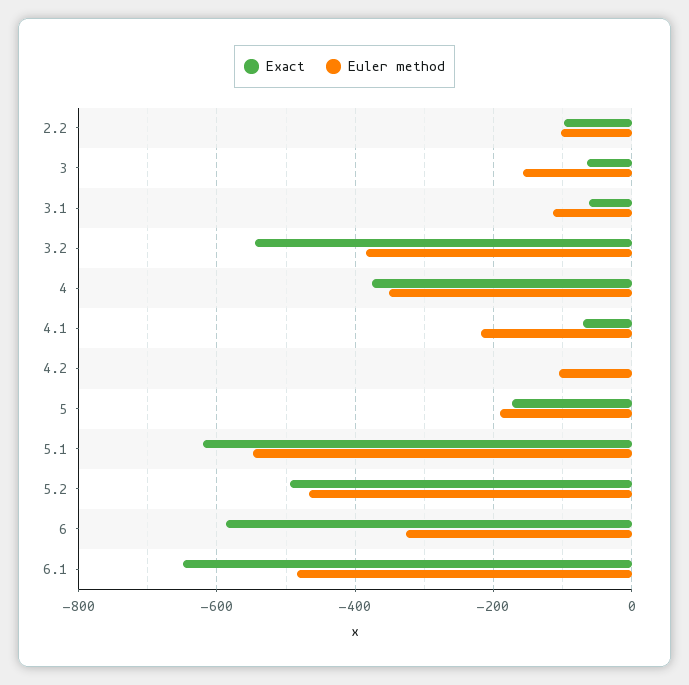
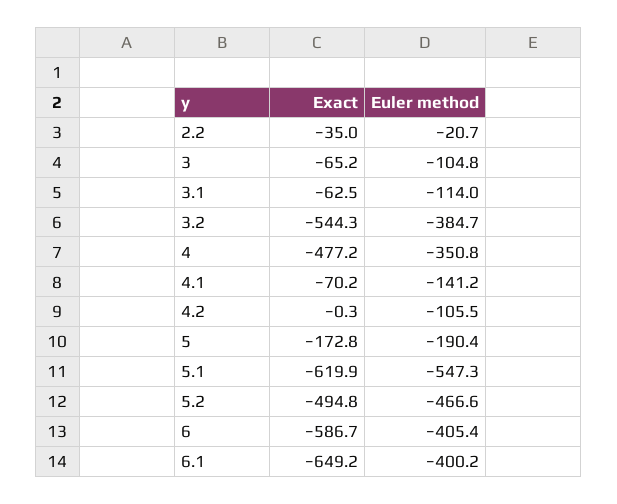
Exact, 2.2: -100 -> -35
Euler method, 2.2: -100 -> -20.7
Euler method, 3: -160 -> -104.8
Exact, 4: -380 -> -477.2
Euler method, 4.1: -220 -> -141.2
Euler method, 6: -320 -> -405.4
Euler method, 6.1: -480 -> -400.2

